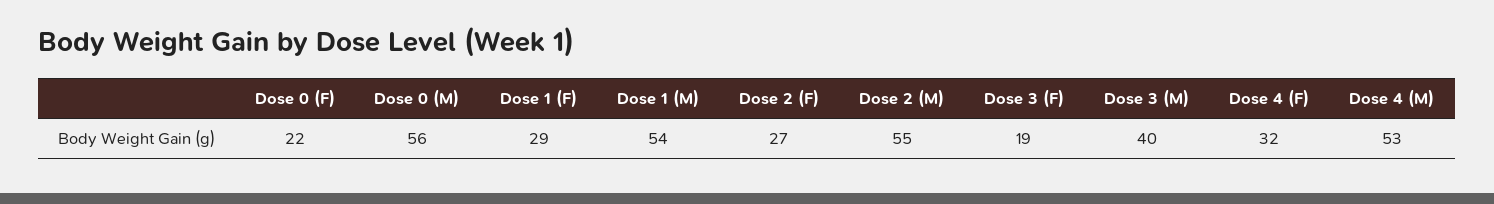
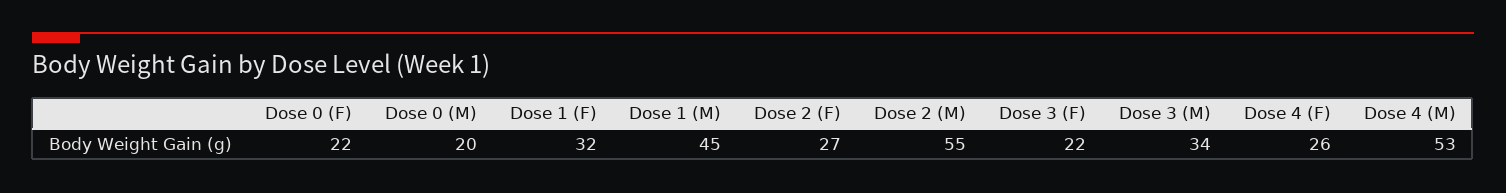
Dose 0 (M): 56 -> 20
Dose 1 (F): 29 -> 32
Dose 1 (M): 54 -> 45
Dose 3 (F): 19 -> 22
Dose 3 (M): 40 -> 34
Dose 4 (F): 32 -> 26

